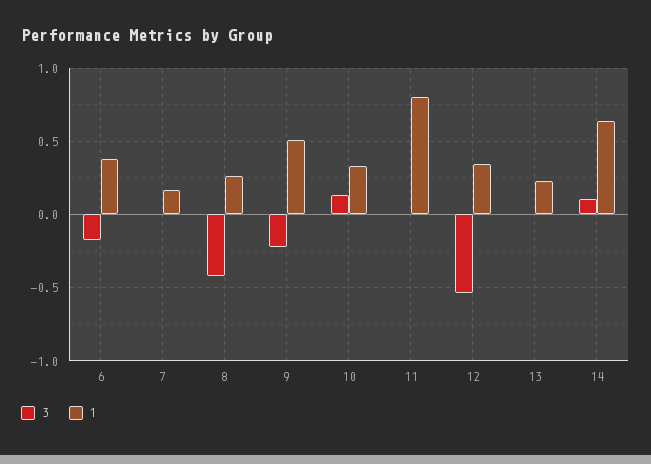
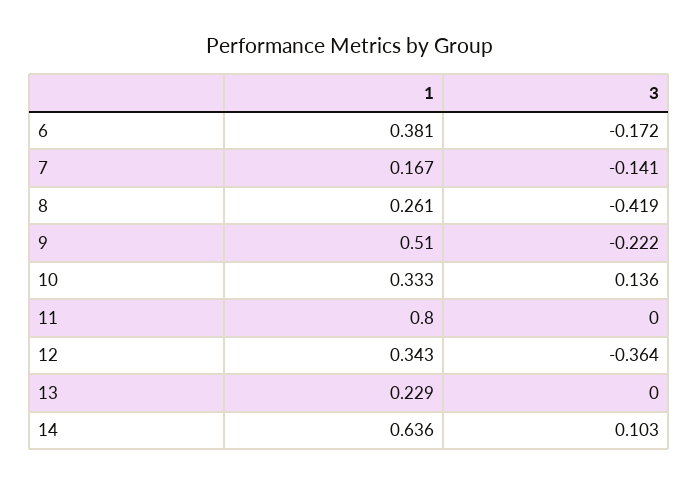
3, 7: 0 -> -0.141
3, 12: -0.55 -> -0.364

